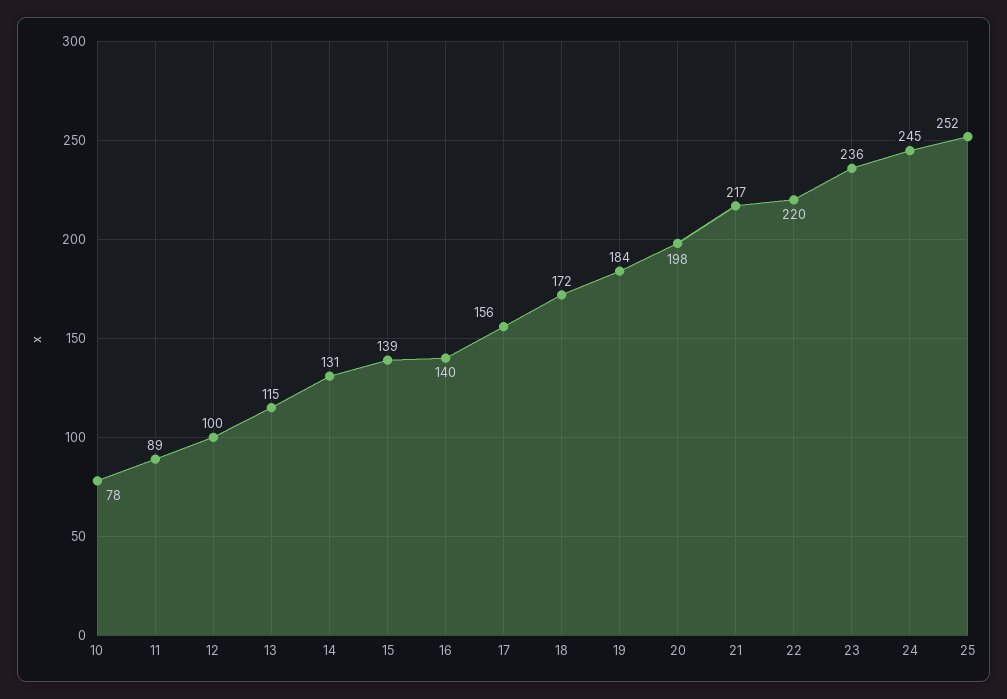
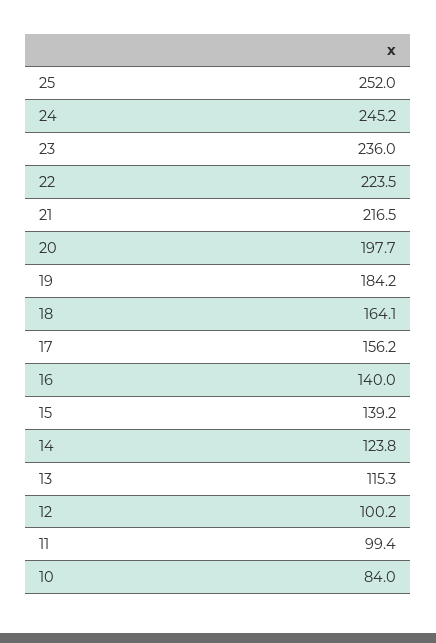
10: 78 -> 84
11: 89 -> 99.4
14: 131 -> 123.8
18: 172 -> 164.1
22: 220 -> 223.5

